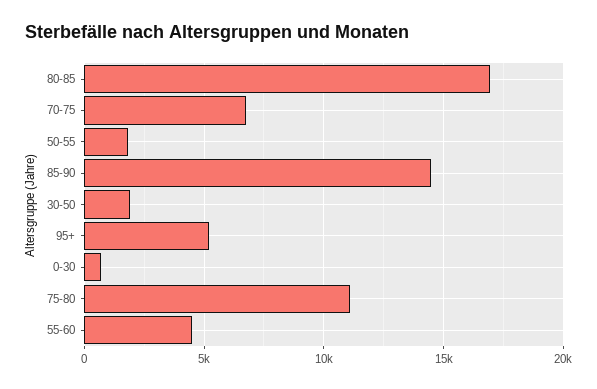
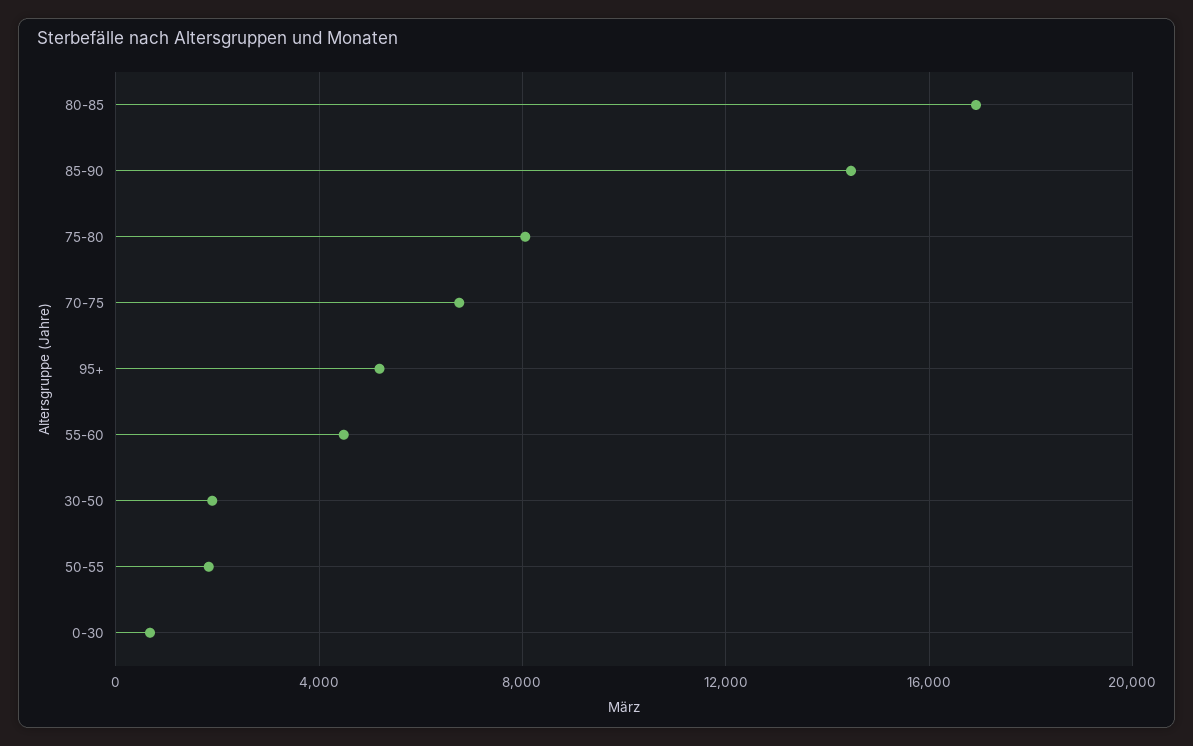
75-80: 11000 -> 8000

